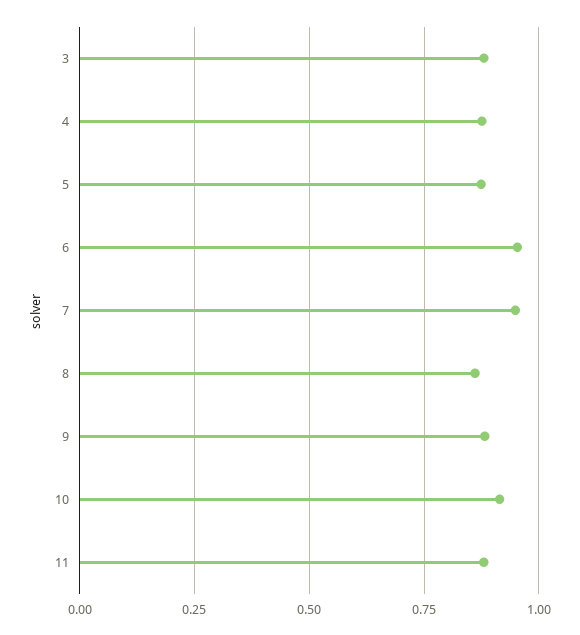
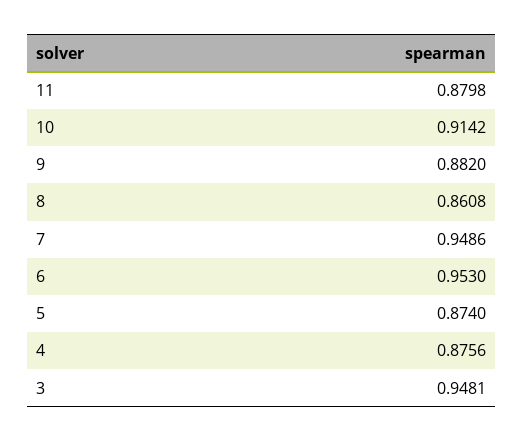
3: 0.875 -> 0.9481

